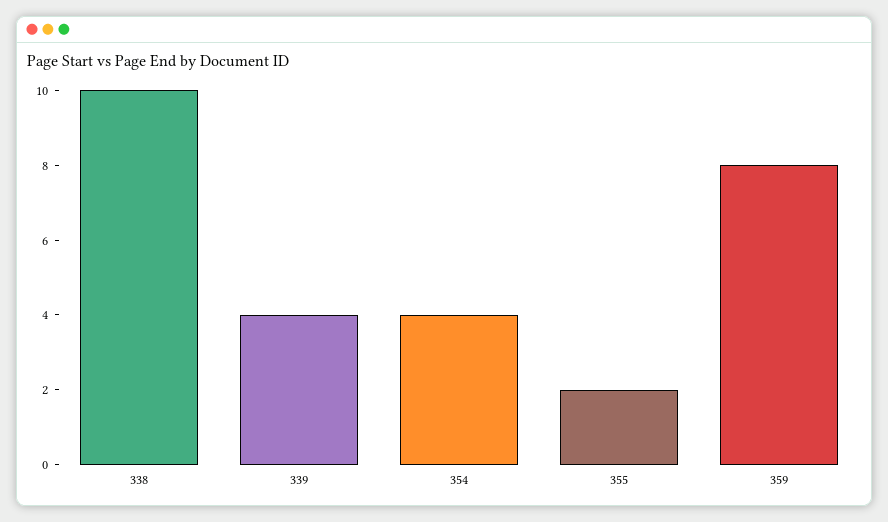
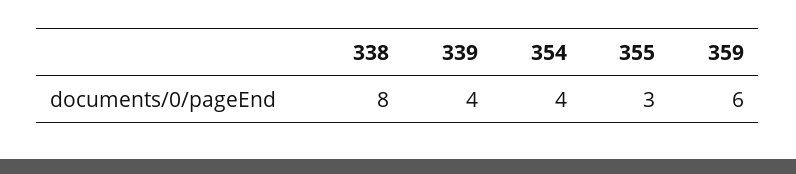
338: 10 -> 8
355: 2 -> 3
359: 8 -> 6

